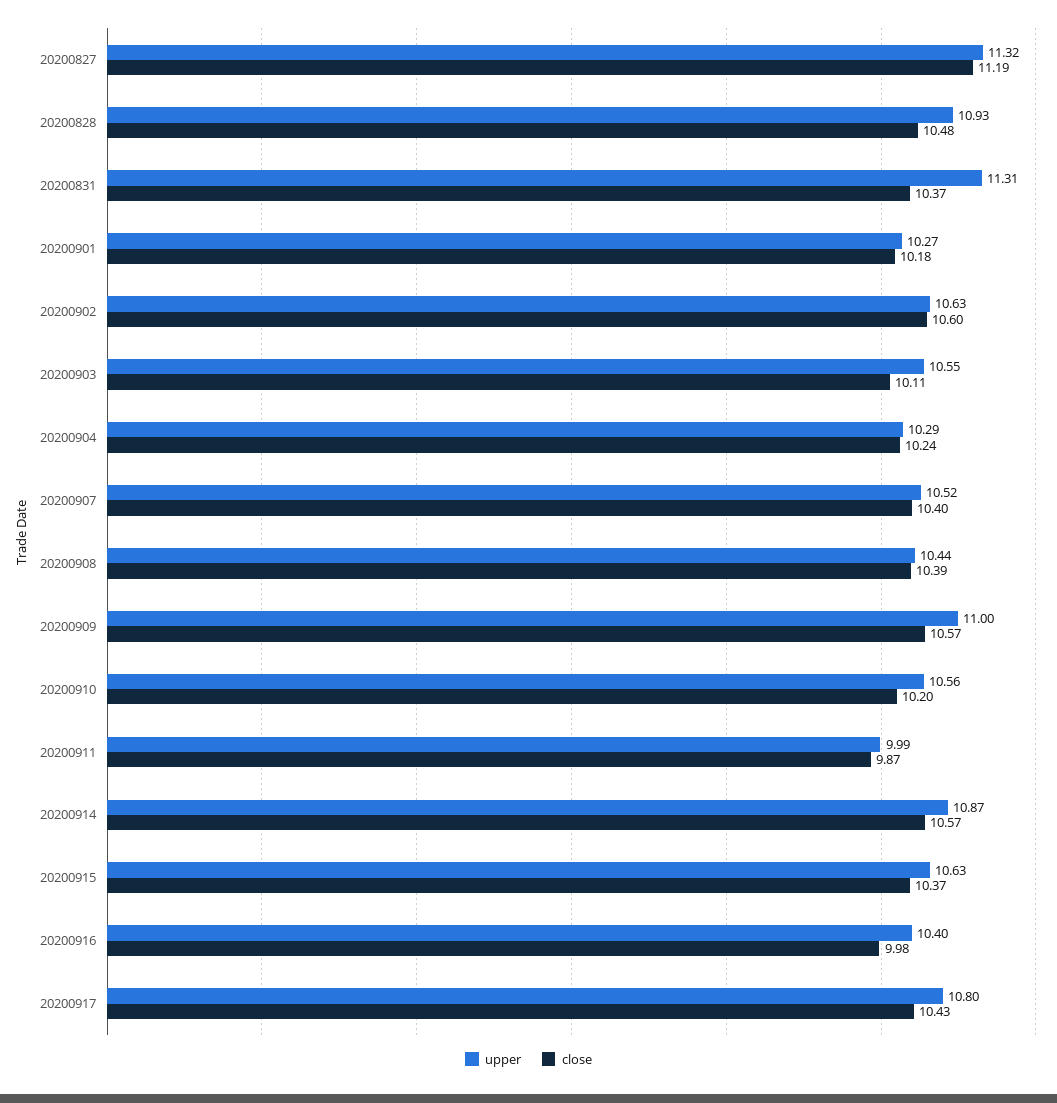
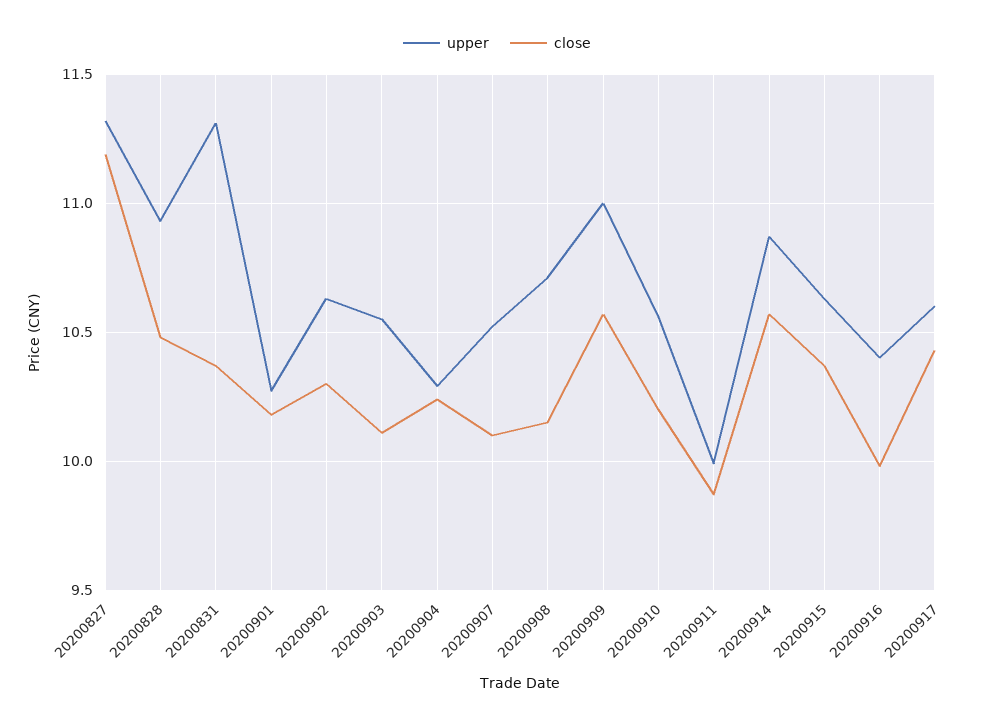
close, 20200902: 10.6 -> 10.3
close, 20200907: 10.4 -> 10.1
upper, 20200908: 10.44 -> 10.7
close, 20200908: 10.39 -> 10.15
upper, 20200917: 10.8 -> 10.6

